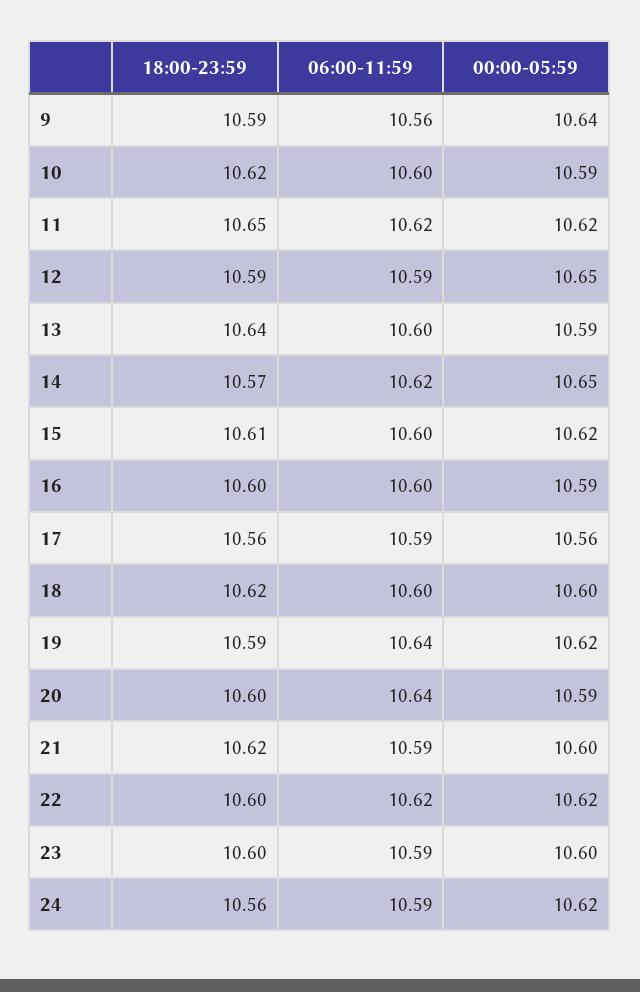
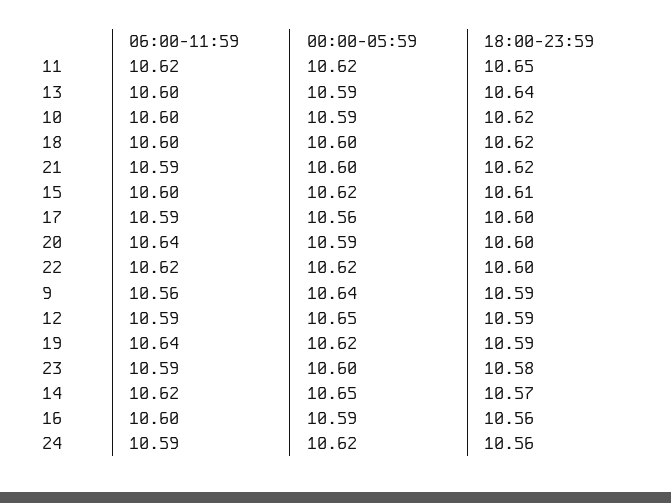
18:00-23:59, 16: 10.6 -> 10.56
18:00-23:59, 17: 10.56 -> 10.6
18:00-23:59, 23: 10.6 -> 10.58

